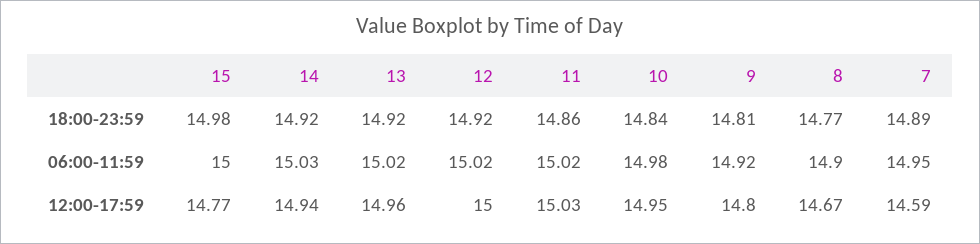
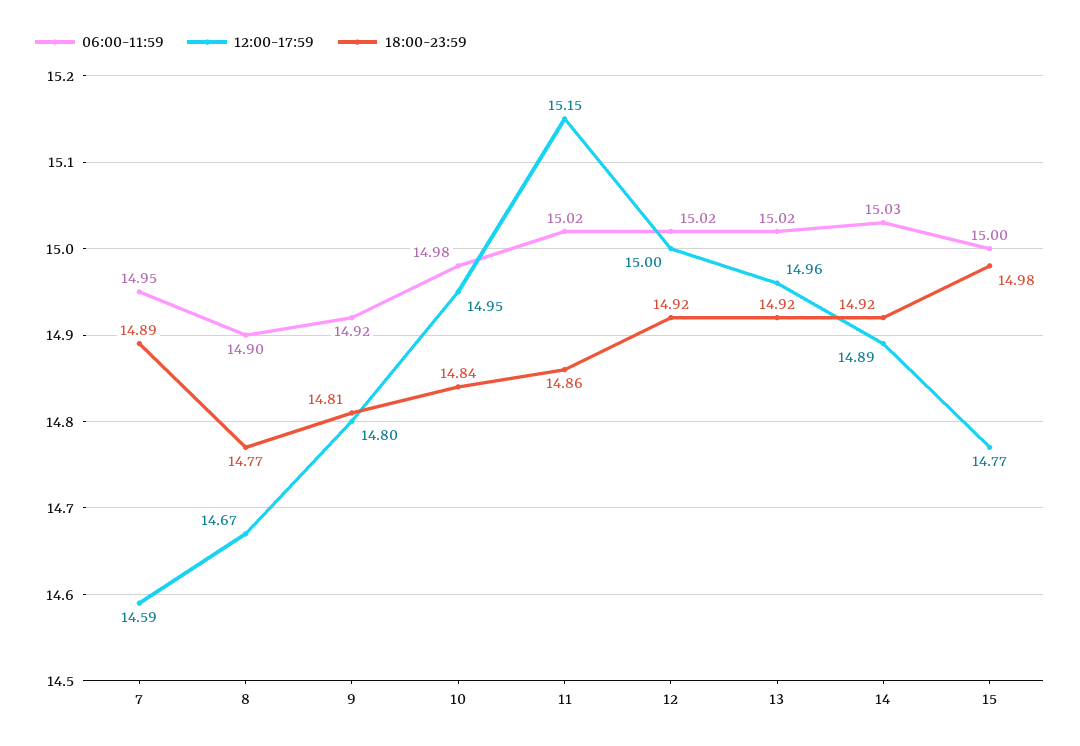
12:00-17:59, 14: 14.94 -> 14.89
12:00-17:59, 11: 15.03 -> 15.15

